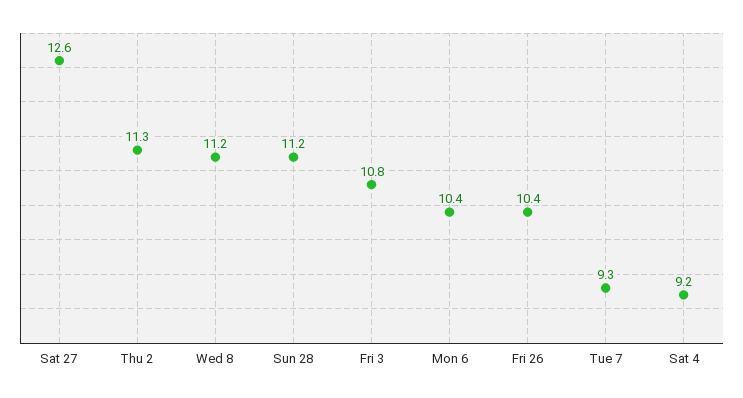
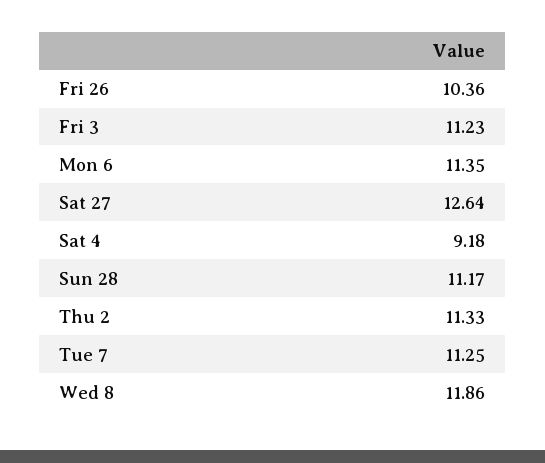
Wed 8: 11.2 -> 11.86
Fri 3: 10.8 -> 11.23
Mon 6: 10.4 -> 11.35
Tue 7: 9.3 -> 11.25

